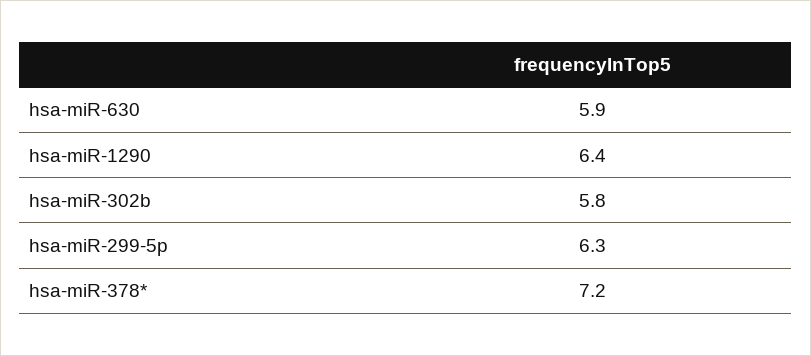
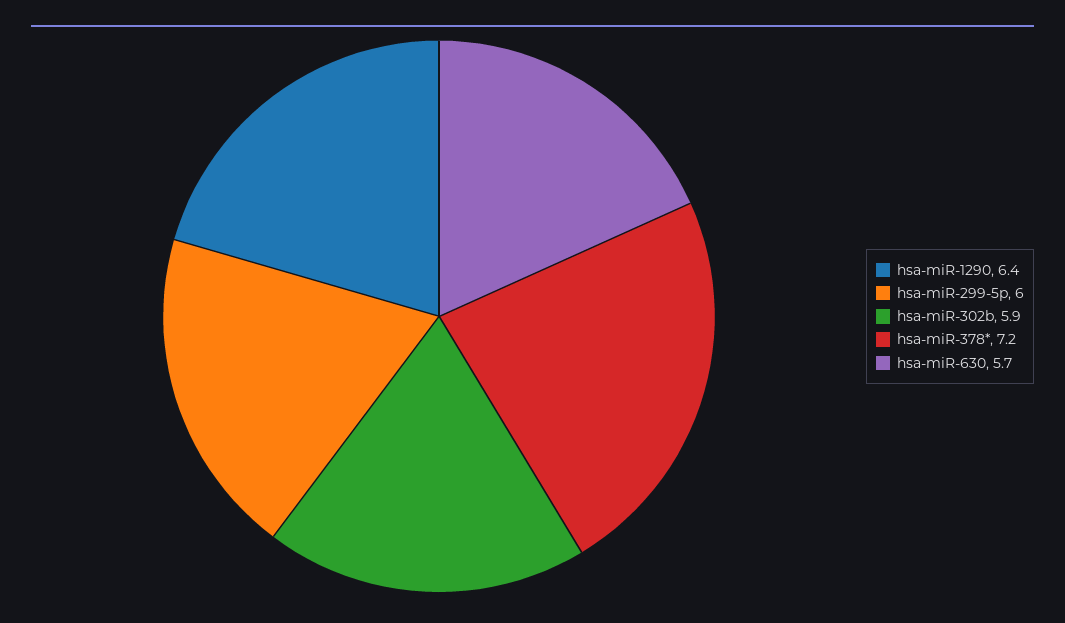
hsa-miR-630: 5.9 -> 5.7
hsa-miR-302b: 5.8 -> 5.9
hsa-miR-299-5p: 6.3 -> 6

